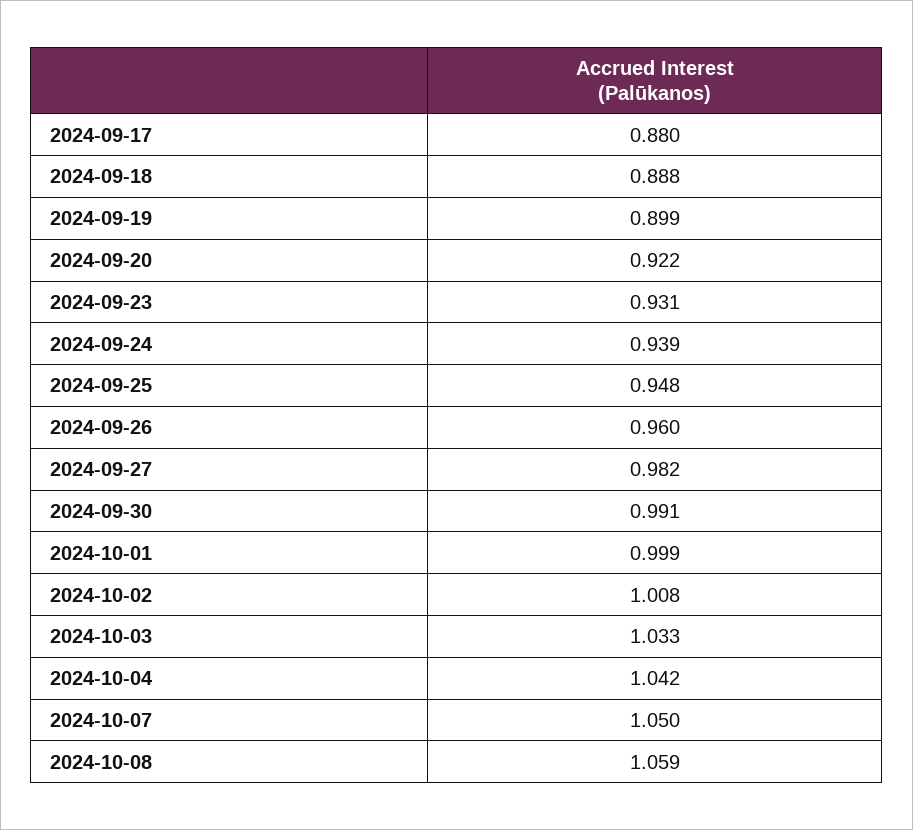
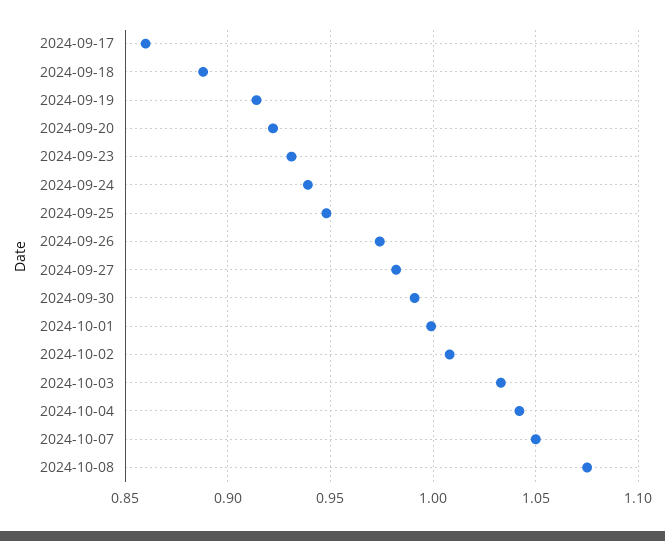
2024-09-17: 0.88 -> 0.86
2024-09-19: 0.899 -> 0.915
2024-09-26: 0.96 -> 0.975
2024-10-08: 1.059 -> 1.075

